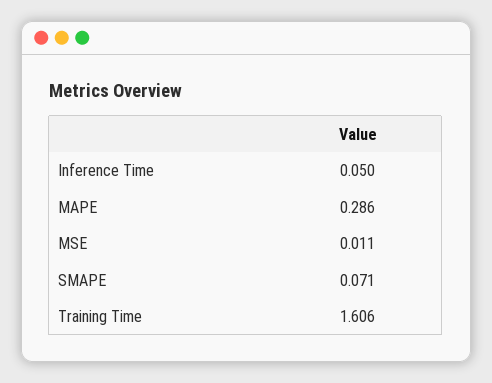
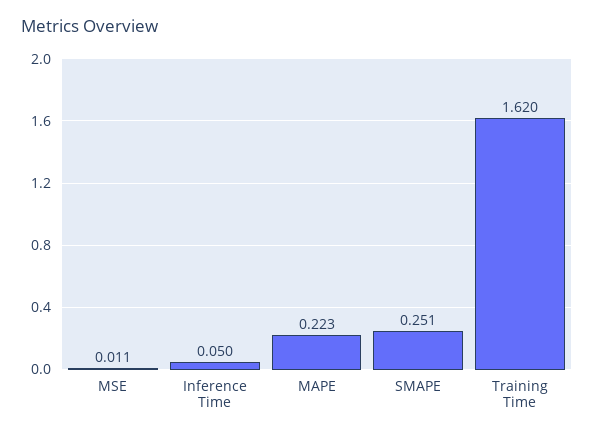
MAPE: 0.286 -> 0.223
SMAPE: 0.071 -> 0.251
Training Time: 1.606 -> 1.62

